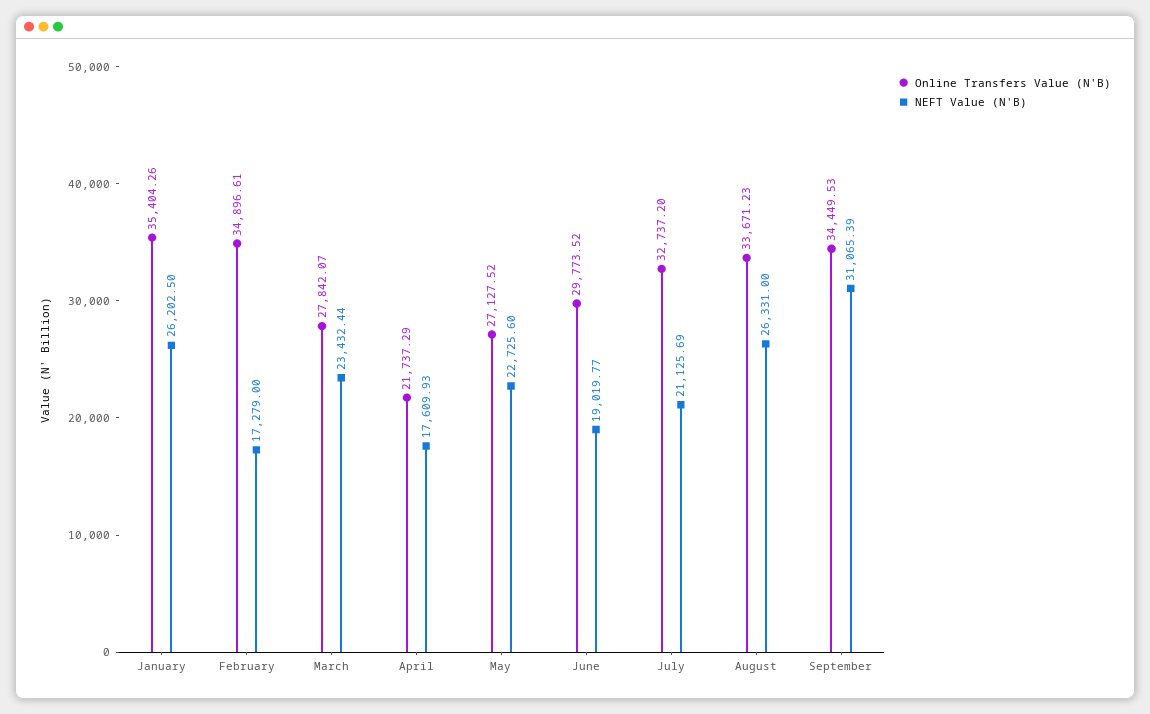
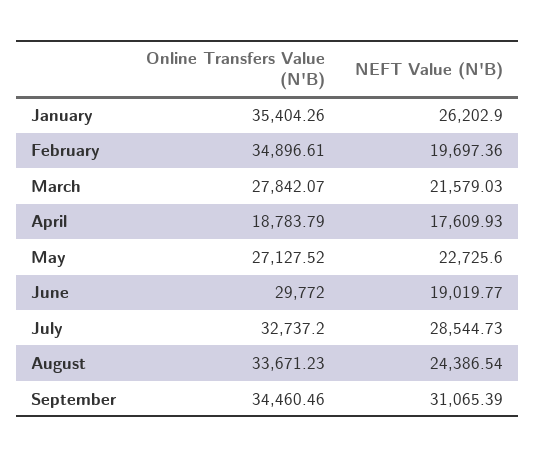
NEFT Value (N'B), January: 26202.5 -> 26202.9
NEFT Value (N'B), February: 17279 -> 19697.36
NEFT Value (N'B), March: 23432.44 -> 21579.03
Online Transfers Value (N'B), April: 21737.29 -> 18783.79
Online Transfers Value (N'B), June: 29773.52 -> 29772
NEFT Value (N'B), July: 21125.69 -> 28544.73
NEFT Value (N'B), August: 26331 -> 24386.54
Online Transfers Value (N'B), September: 34449.53 -> 34460.46

